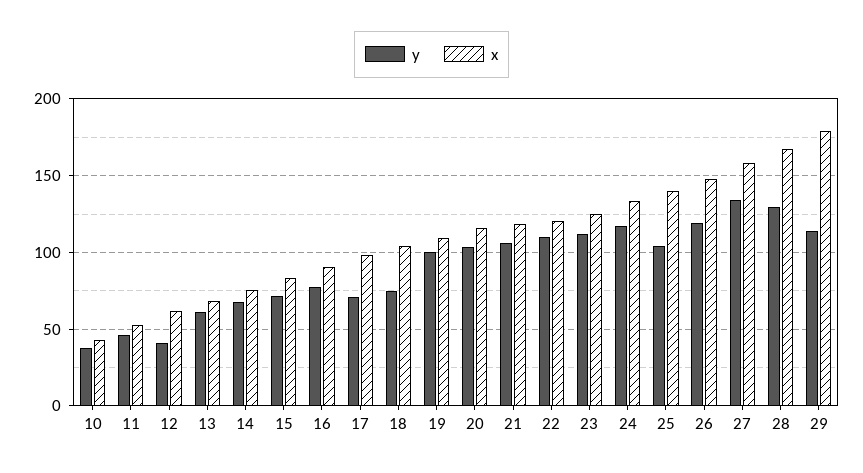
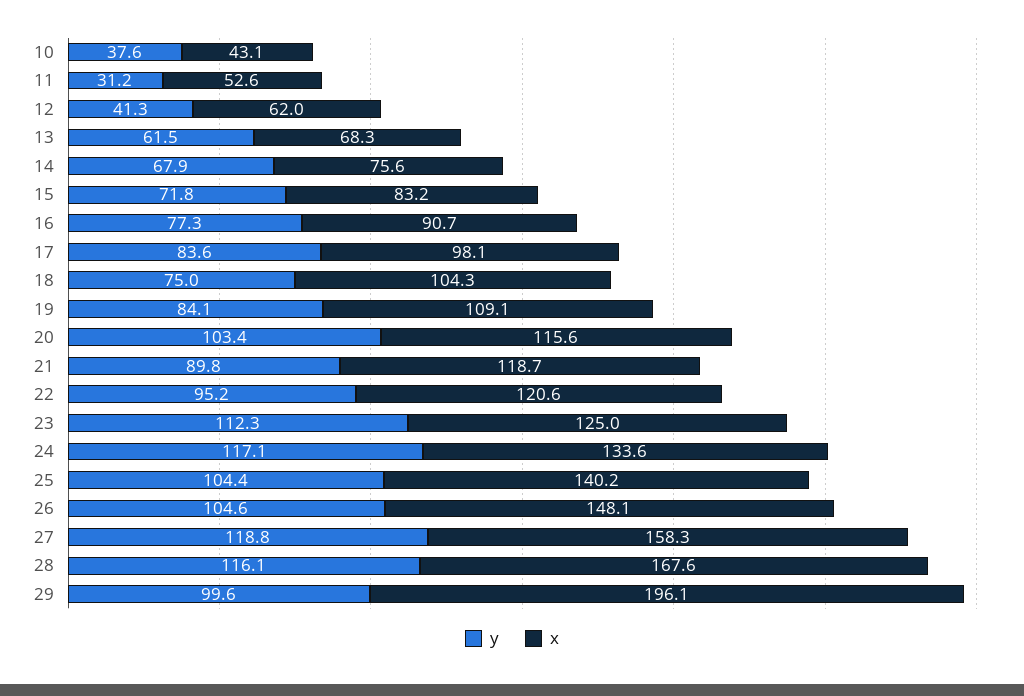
y, 11: 45 -> 31.2
y, 17: 70 -> 83.6
y, 19: 100 -> 84.1
y, 21: 105 -> 89.8
y, 22: 110 -> 95.2
y, 26: 120 -> 104.6
y, 27: 135 -> 118.8
y, 28: 130 -> 116.1
y, 29: 115 -> 99.6
x, 29: 180 -> 196.1

